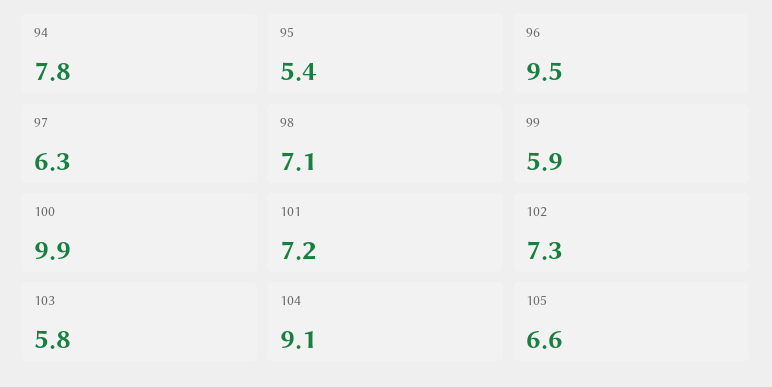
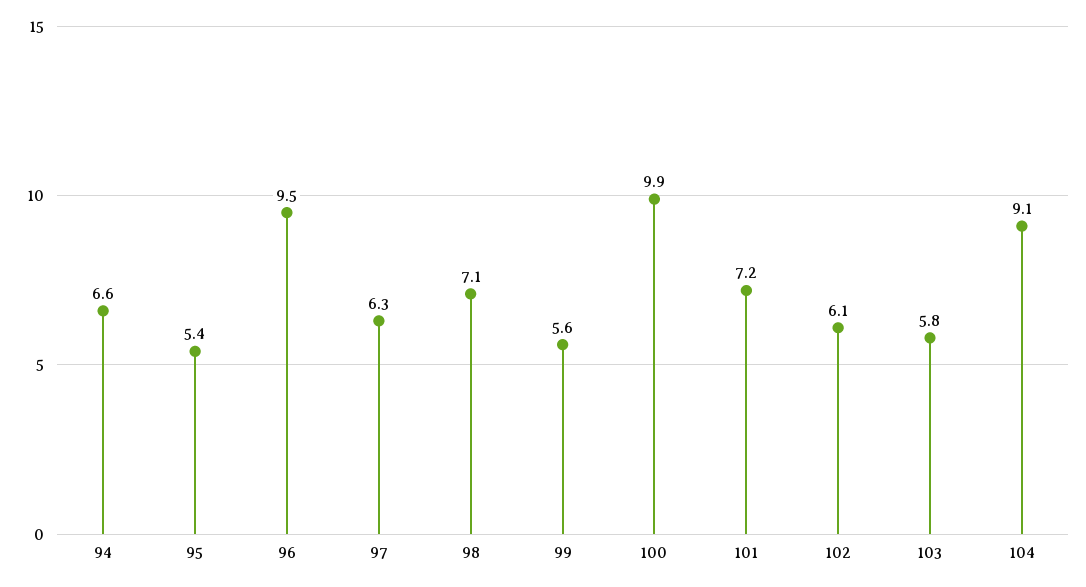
94: 7.8 -> 6.6
99: 5.9 -> 5.6
102: 7.3 -> 6.1
105: 6.6 -> none

